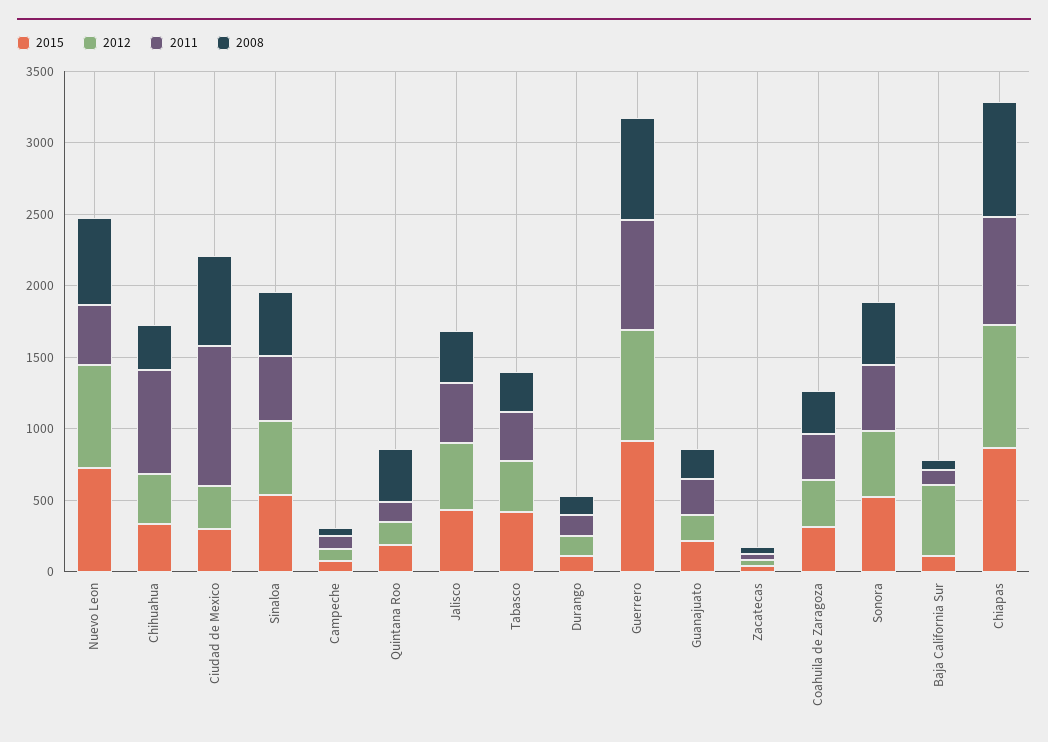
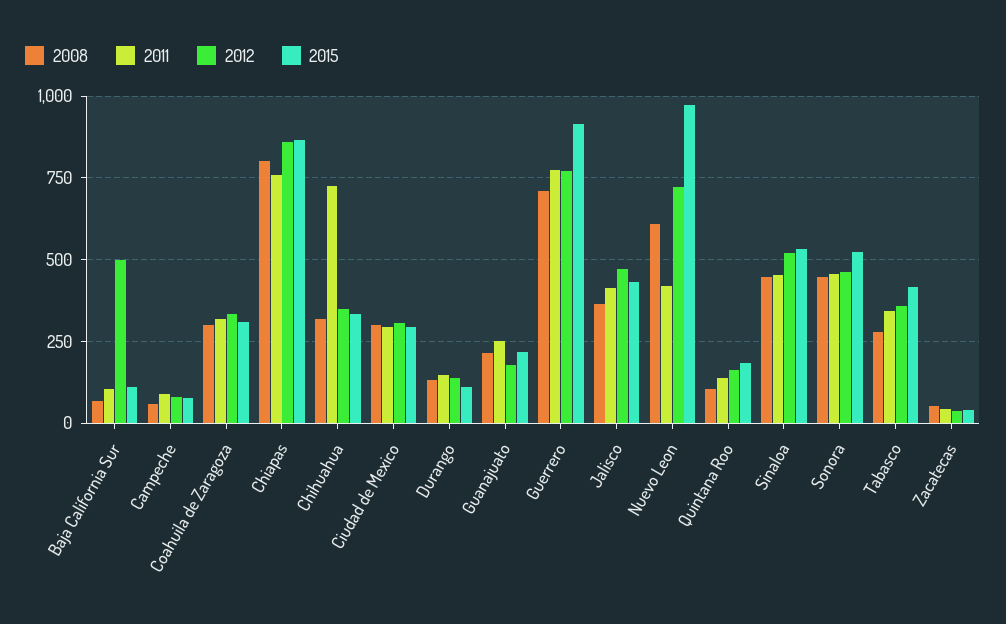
2015, Nuevo Leon: 700 -> 975
2011, Ciudad de Mexico: 1000 -> 300
2008, Ciudad de Mexico: 600 -> 300
2008, Quintana Roo: 400 -> 100

